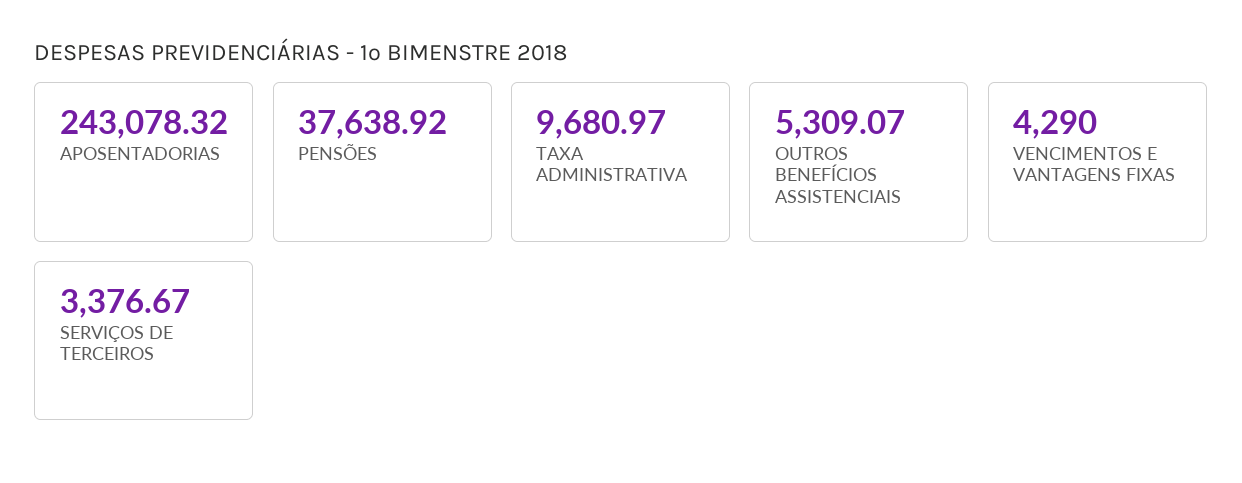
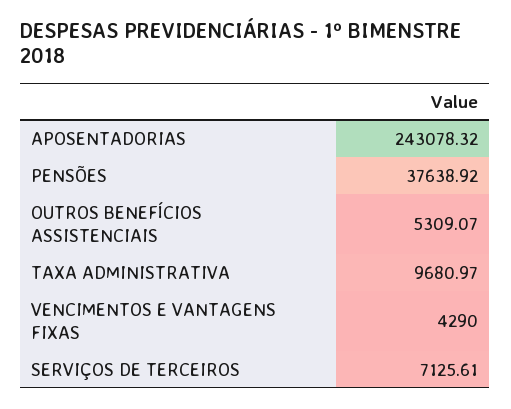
SERVIÇOS DE TERCEIROS: 3376.67 -> 7125.61

